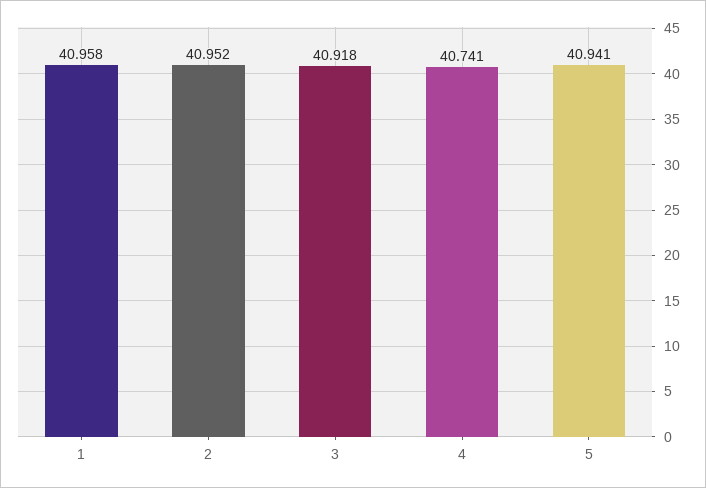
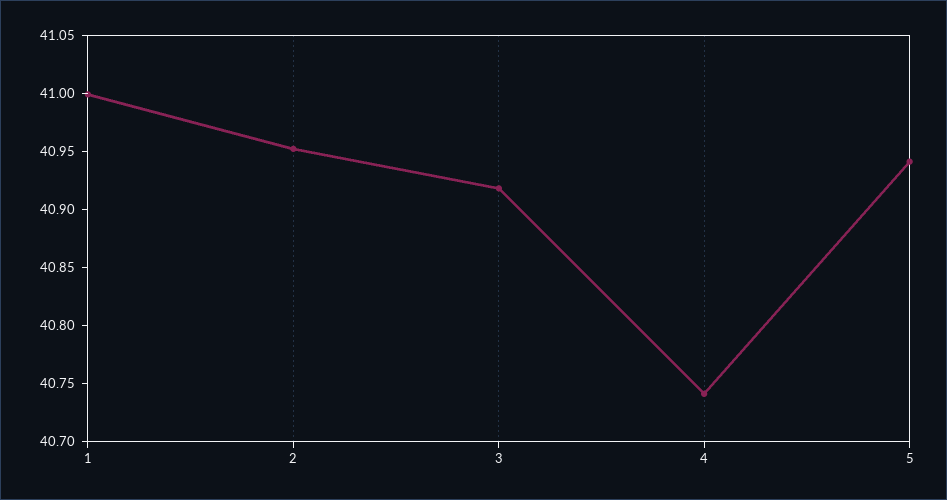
1: 40.958 -> 41

